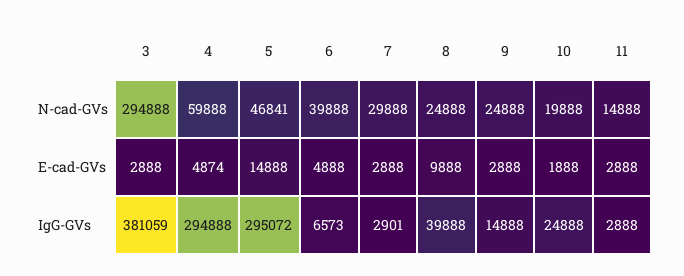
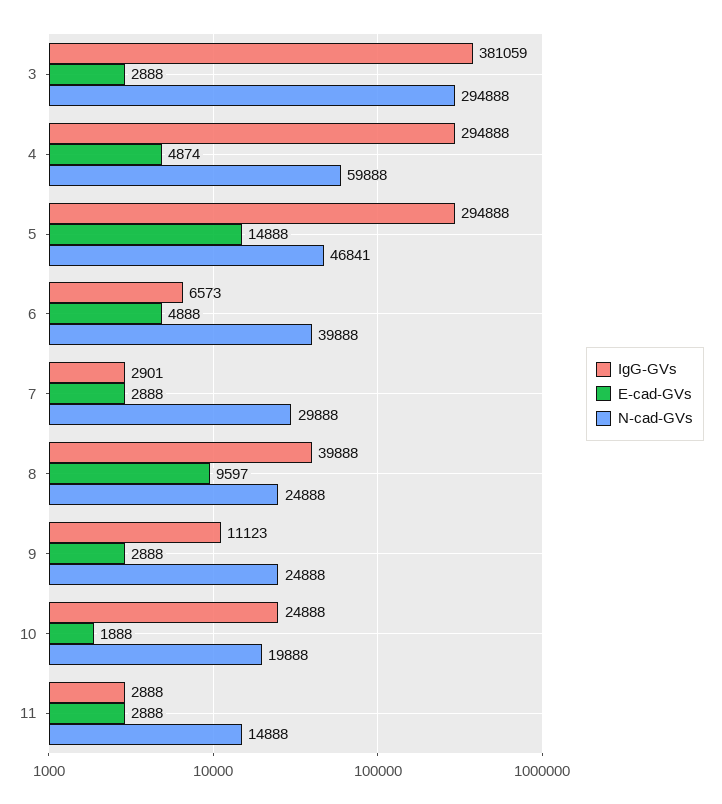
E-cad-GVs, 8: 9888 -> 9597
IgG-GVs, 5: 295072 -> 294888
IgG-GVs, 9: 14888 -> 11123

